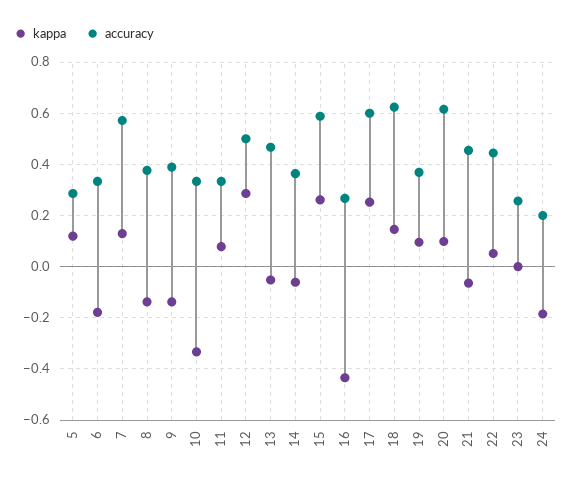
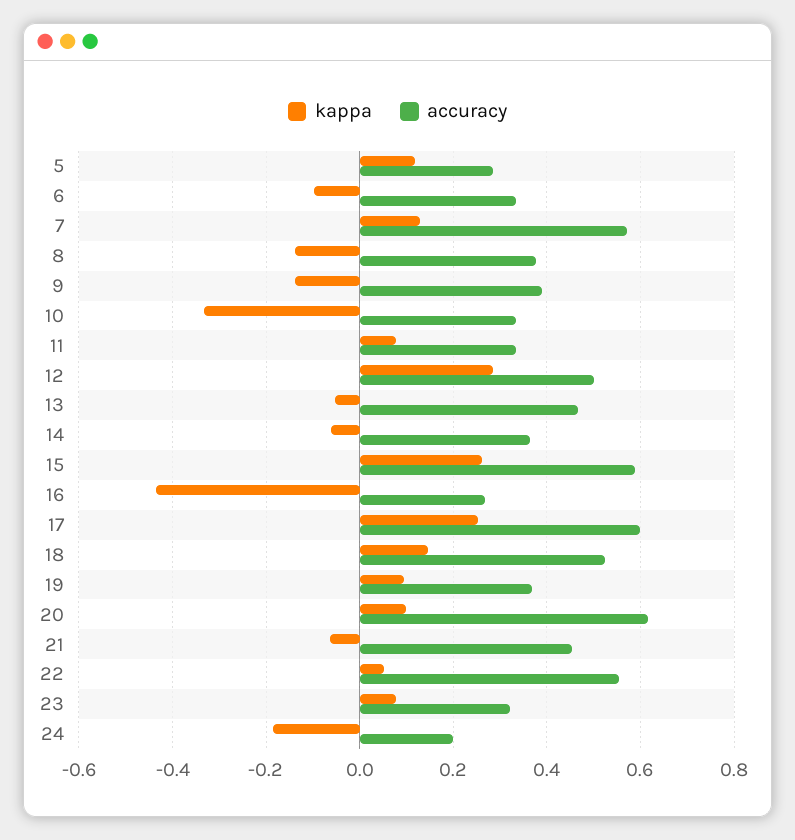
kappa, 6: -0.175 -> -0.1
accuracy, 18: 0.625 -> 0.52
accuracy, 22: 0.45 -> 0.56
kappa, 23: 0 -> 0.08
accuracy, 23: 0.25 -> 0.32

